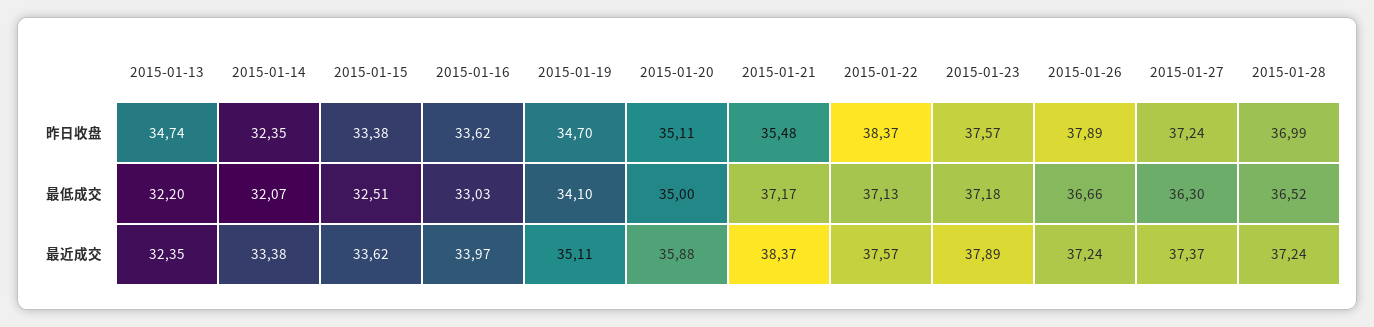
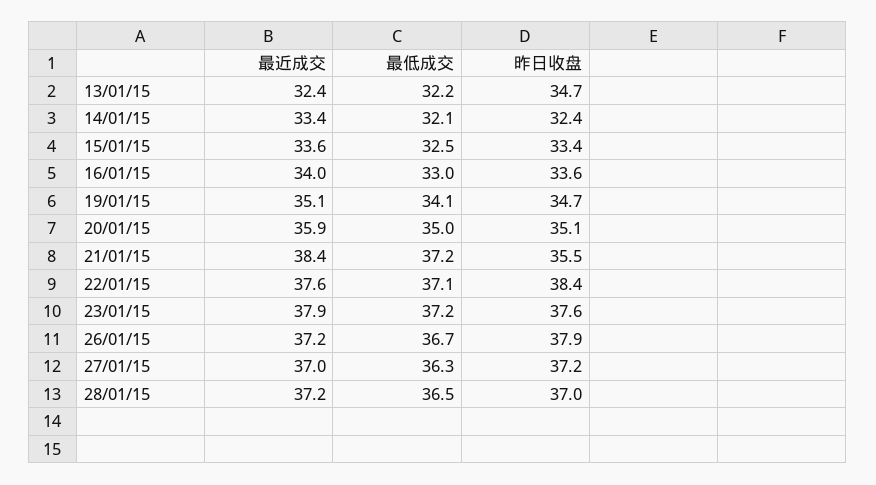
2015-01-27, 最近成交: 37.37 -> 37

